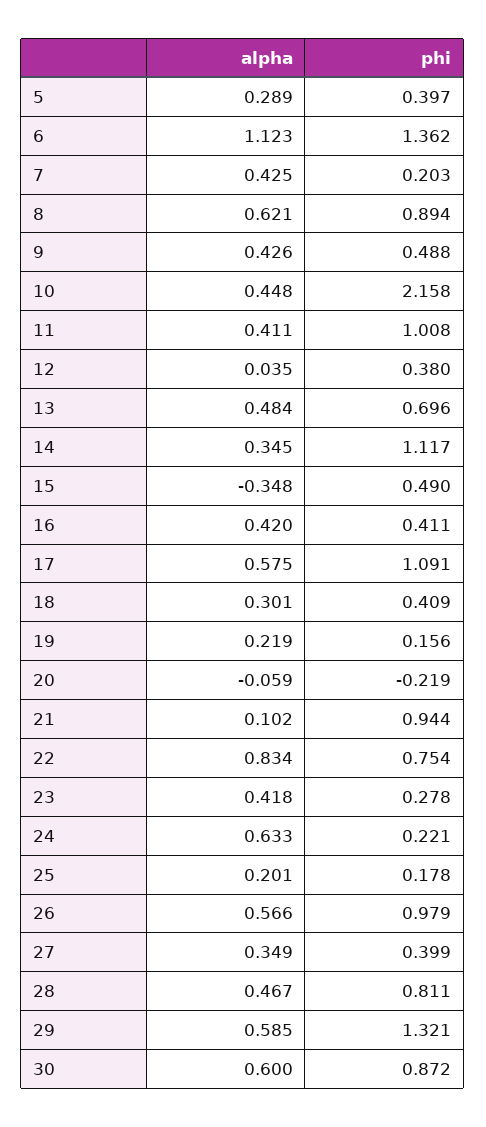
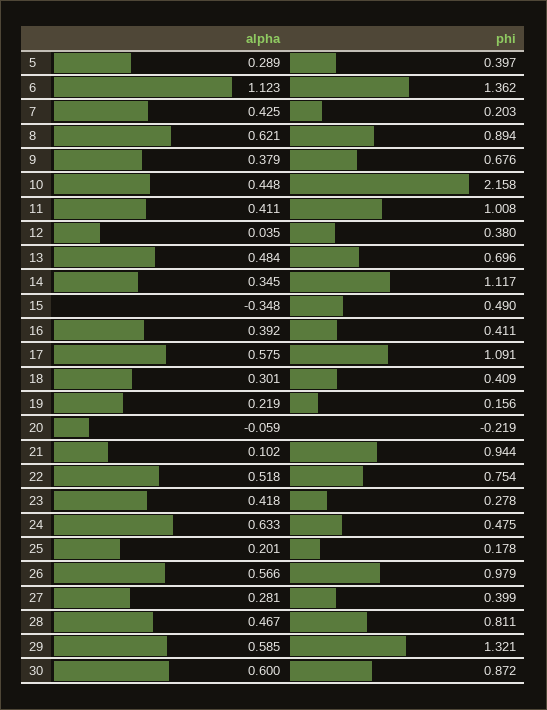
alpha, 9: 0.426 -> 0.379
phi, 9: 0.488 -> 0.676
alpha, 16: 0.42 -> 0.392
alpha, 22: 0.834 -> 0.518
phi, 24: 0.221 -> 0.475
alpha, 27: 0.349 -> 0.281

